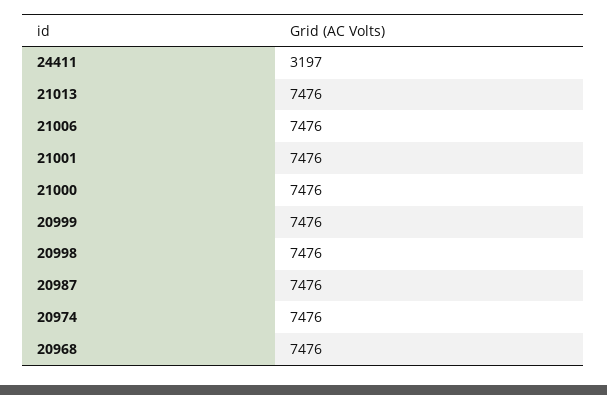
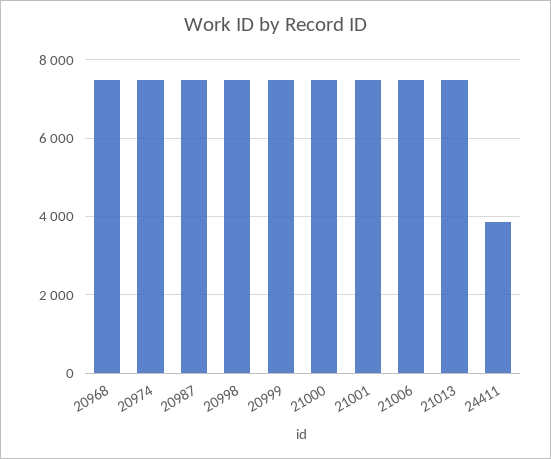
24411: 3197 -> 3800

